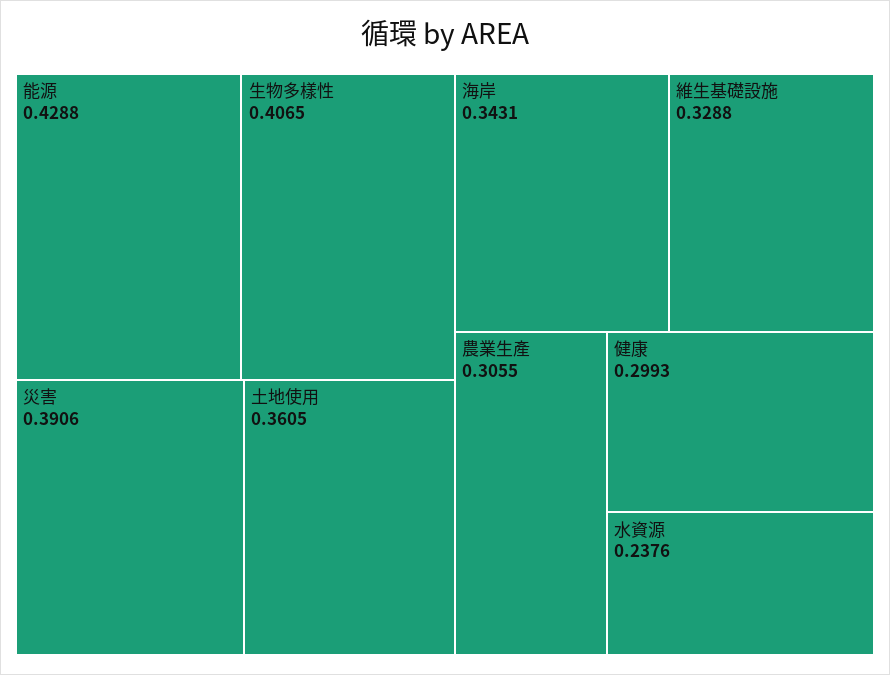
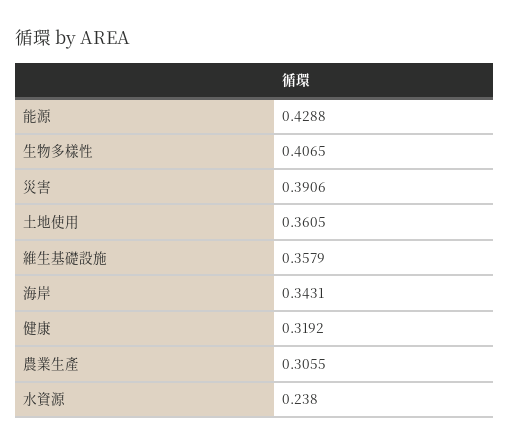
維生基礎設施: 0.3288 -> 0.3579
健康: 0.2993 -> 0.3192
水資源: 0.2376 -> 0.238

